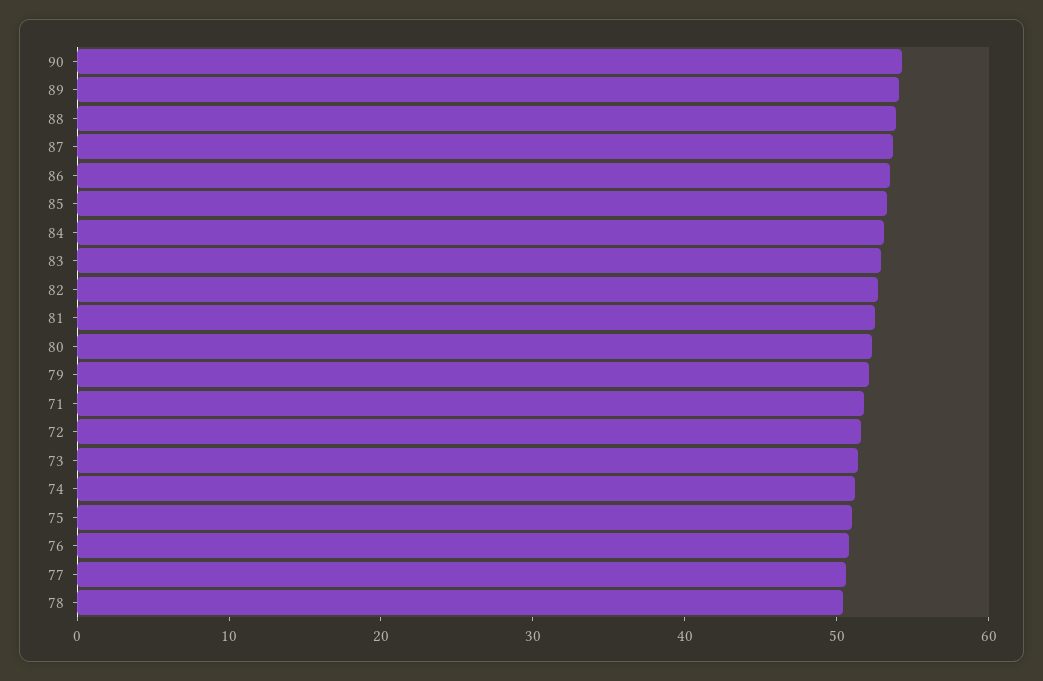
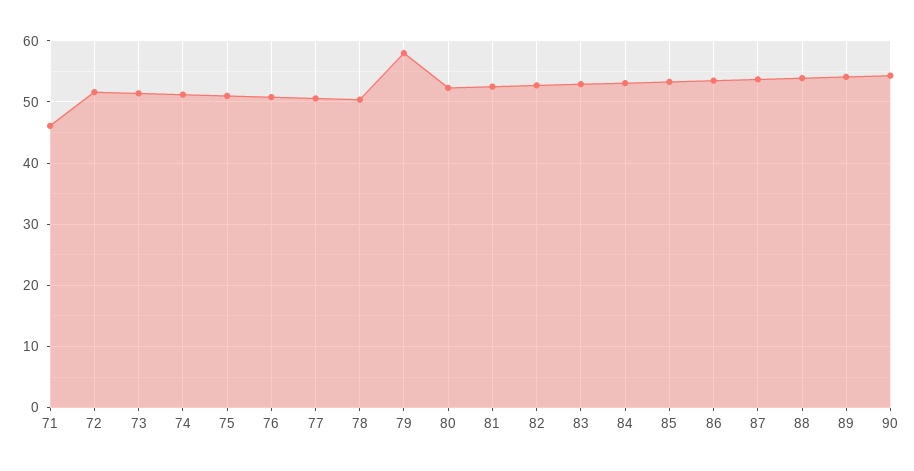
79: 52 -> 58
71: 52 -> 46

